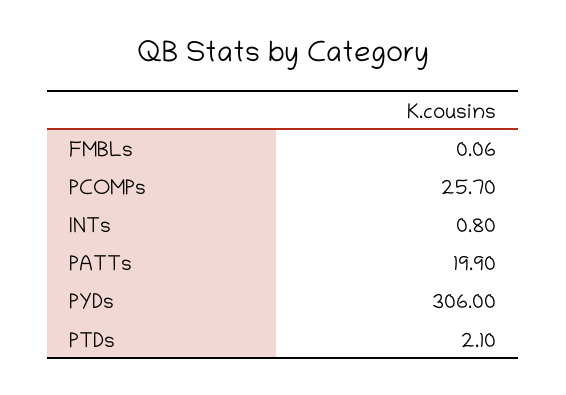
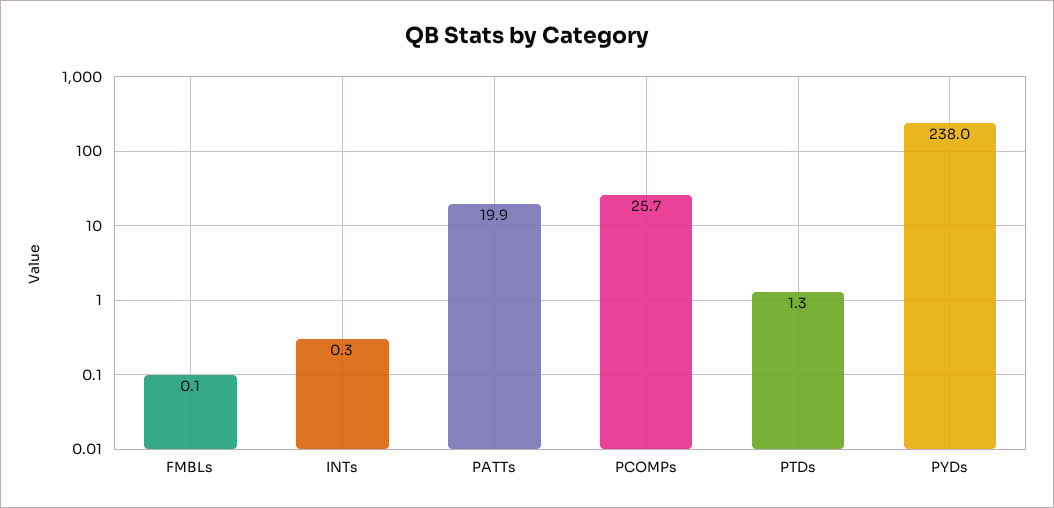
INTs: 0.8 -> 0.3
PYDs: 306 -> 238
PTDs: 2.1 -> 1.3

